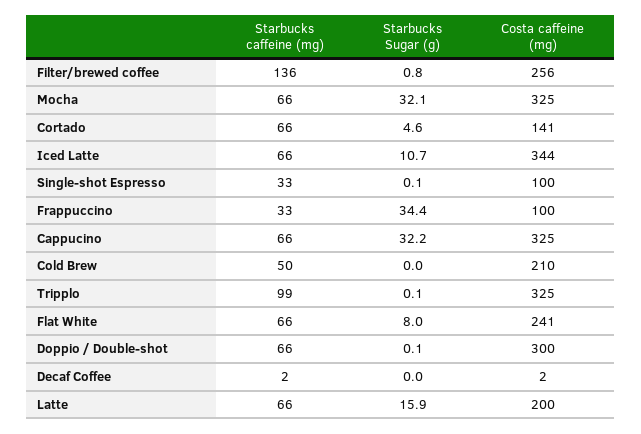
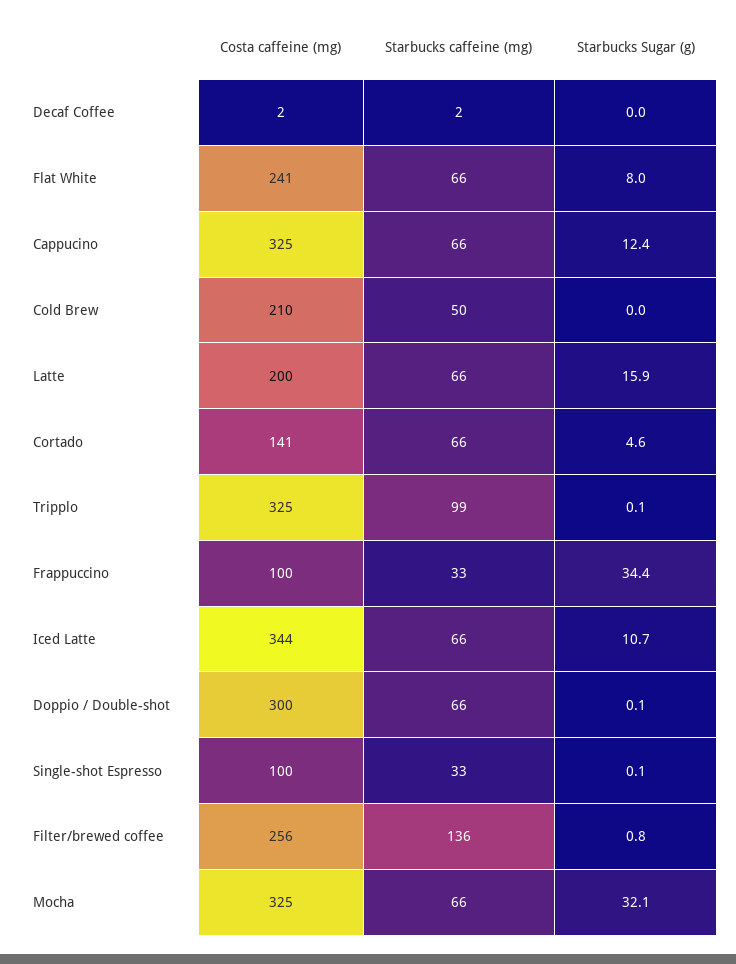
Starbucks Sugar (g), Cappucino: 32.2 -> 12.4

